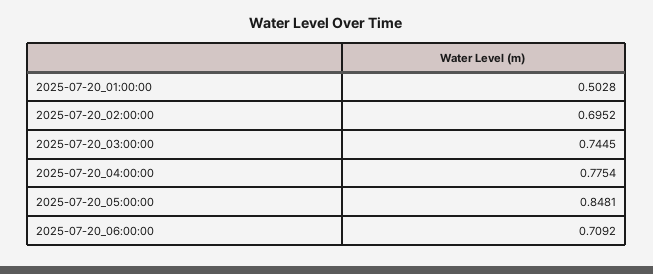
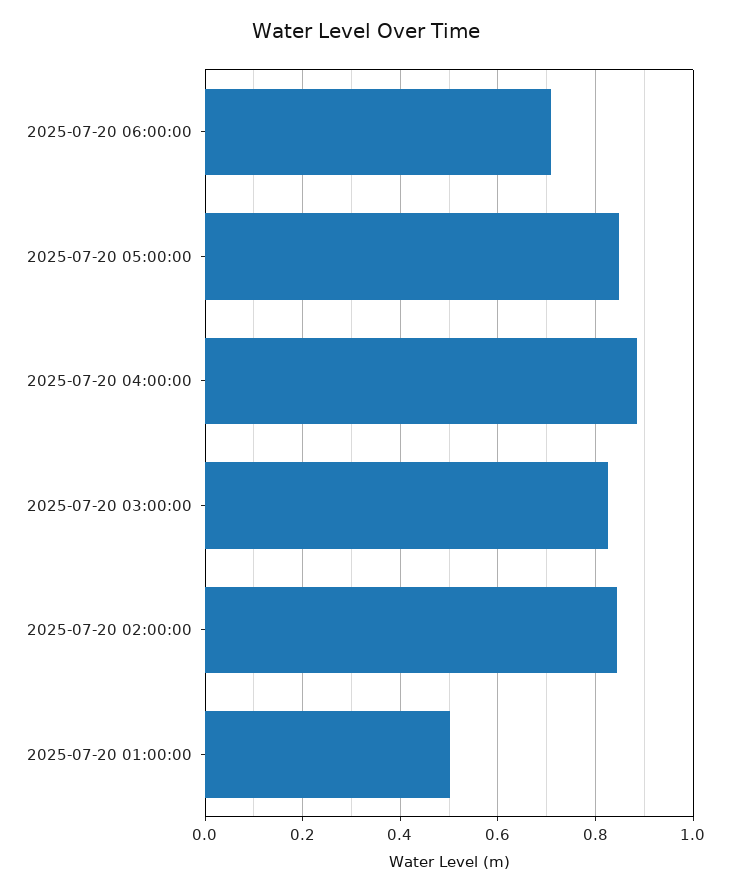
2025-07-20_02:00:00: 0.6952 -> 0.84
2025-07-20_03:00:00: 0.7445 -> 0.82
2025-07-20_04:00:00: 0.7754 -> 0.88

